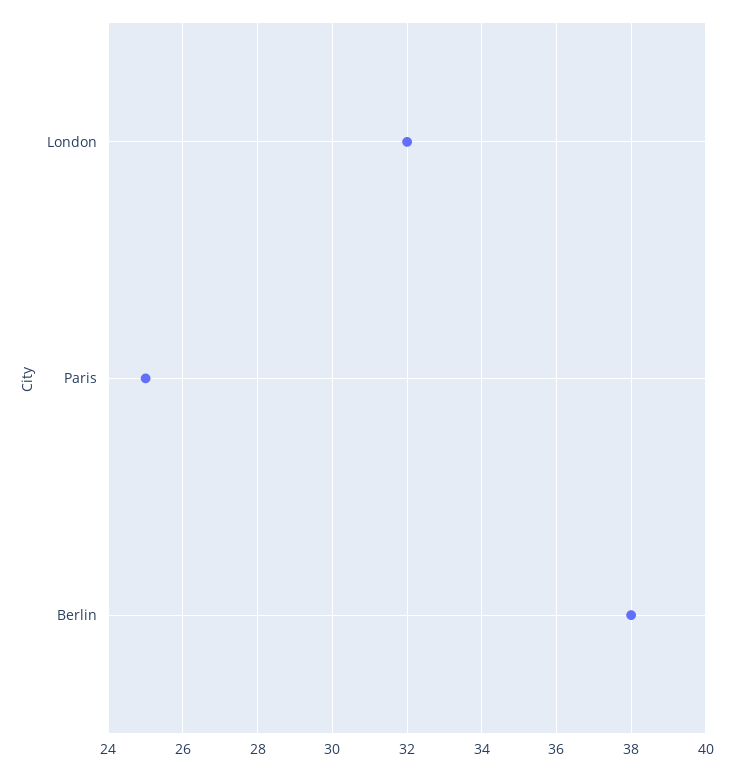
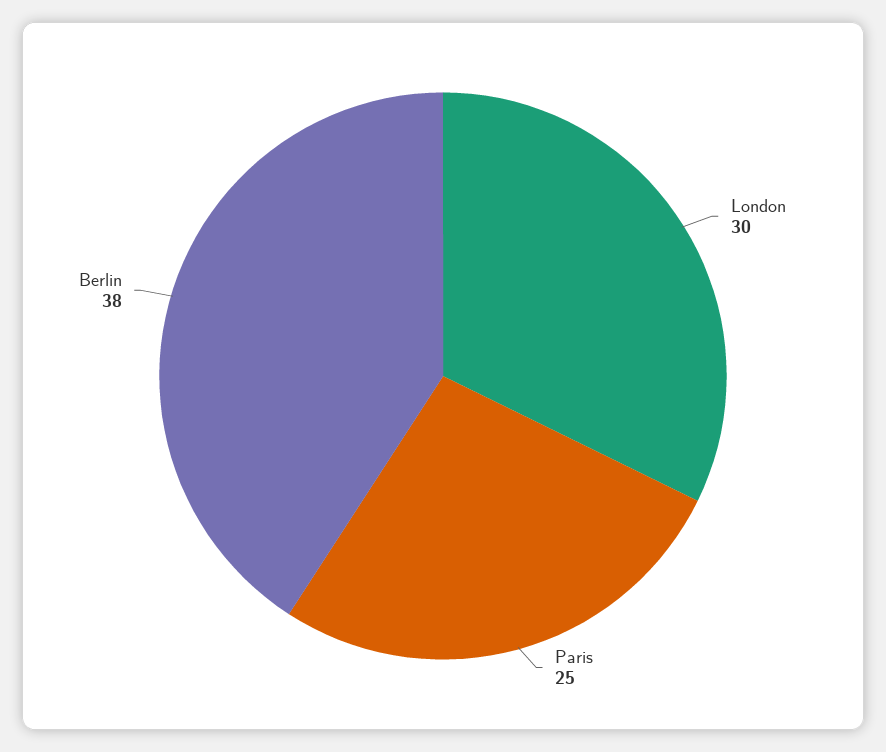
London: 32 -> 30

